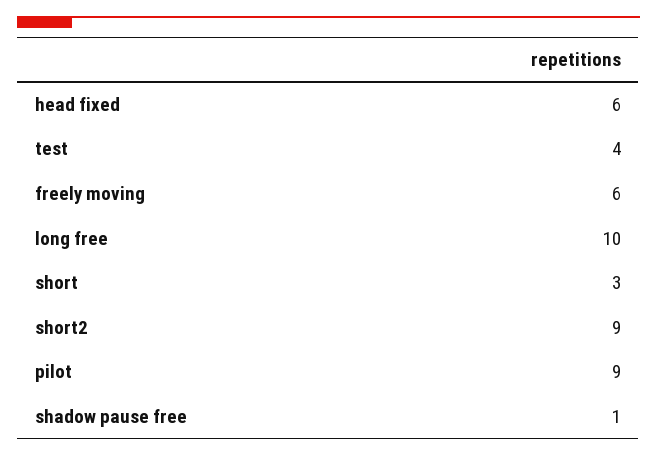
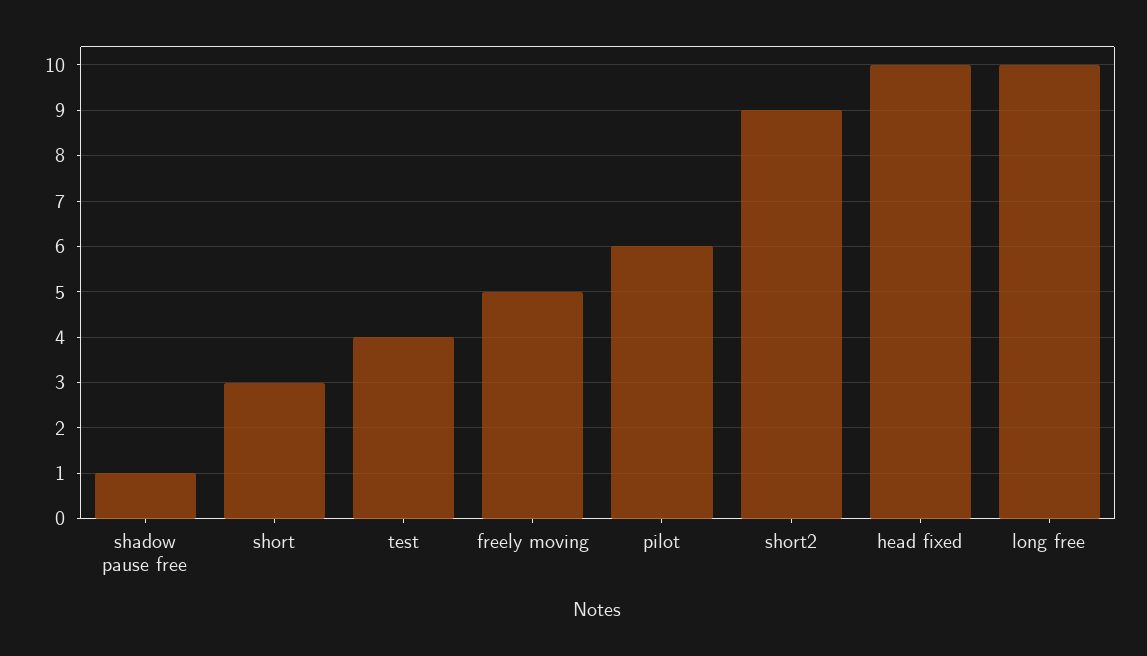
head fixed: 6 -> 10
freely moving: 6 -> 5
pilot: 9 -> 6

